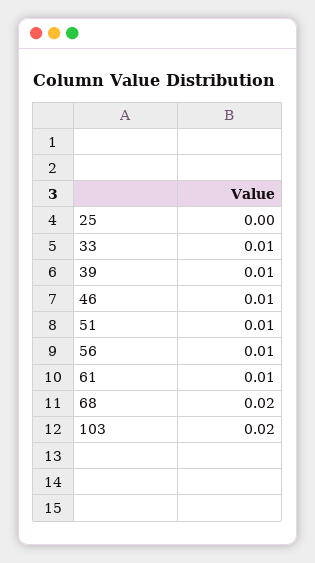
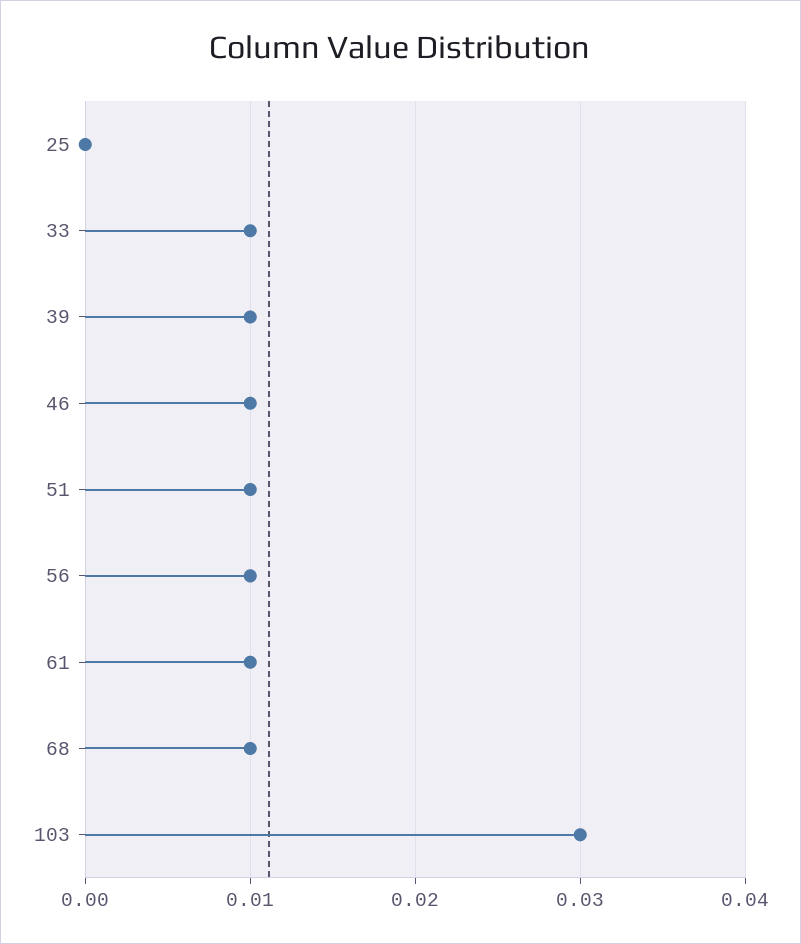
68: 0.02 -> 0.01
103: 0.02 -> 0.03

